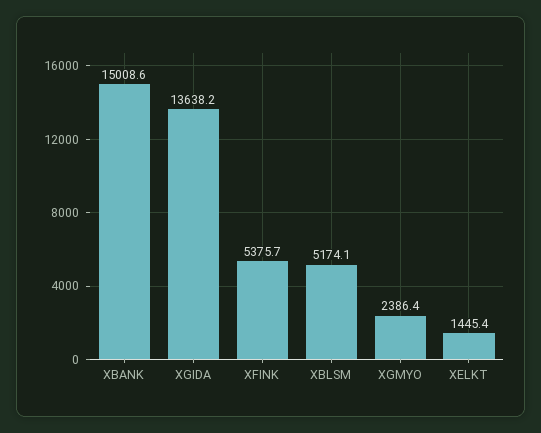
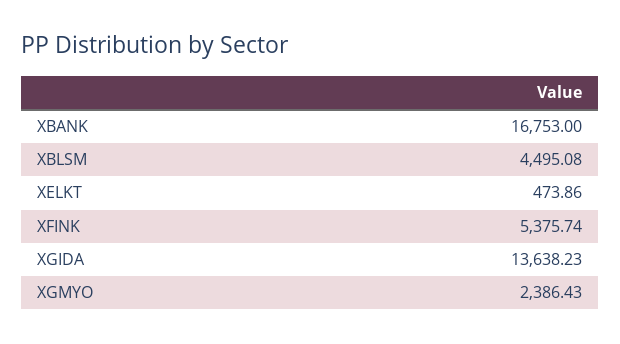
XBANK: 15008.6 -> 16753
XBLSM: 5174.1 -> 4495.08
XELKT: 1445.4 -> 473.86

